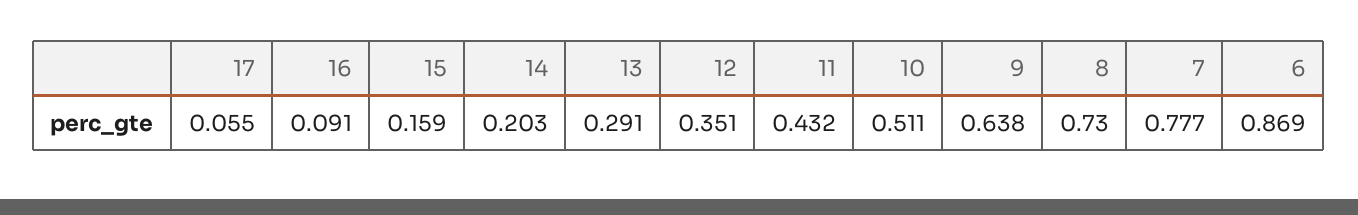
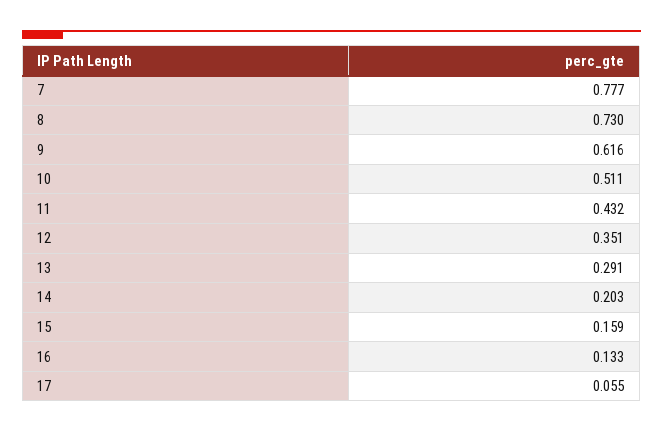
16: 0.091 -> 0.133
9: 0.638 -> 0.616
6: 0.869 -> none

